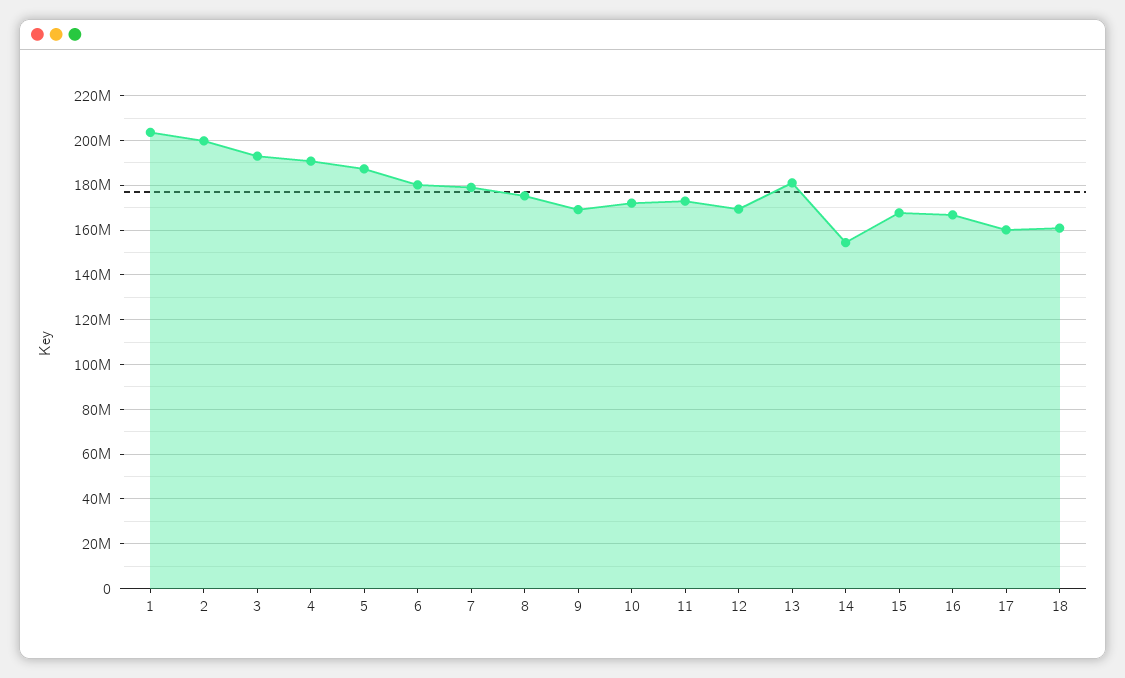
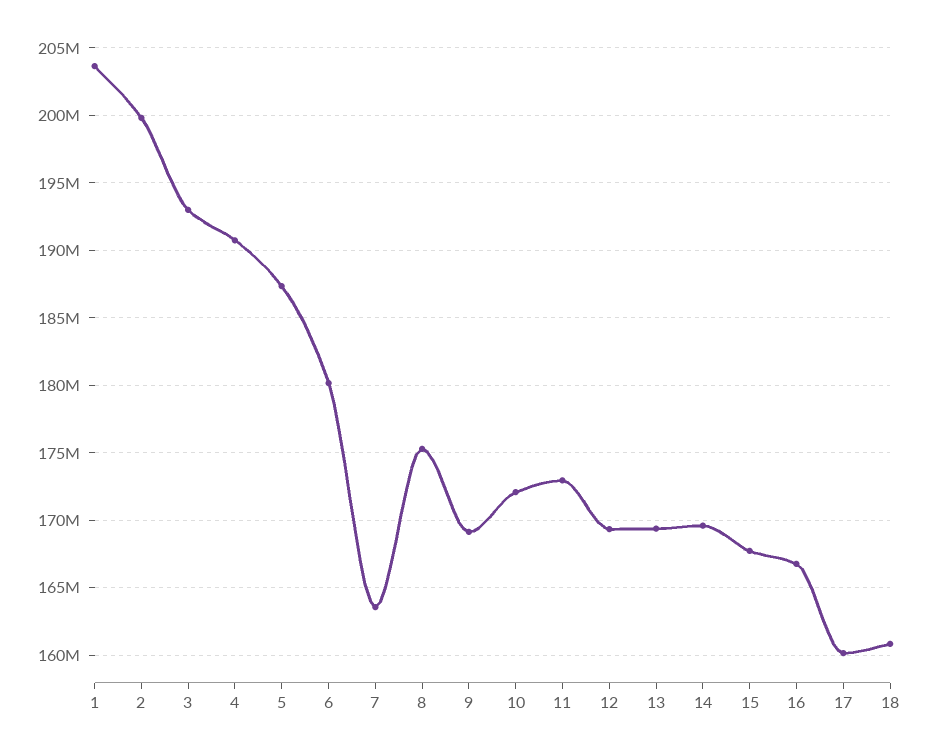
7: 180000000 -> 163500000
13: 180000000 -> 169500000
14: 155000000 -> 169500000

